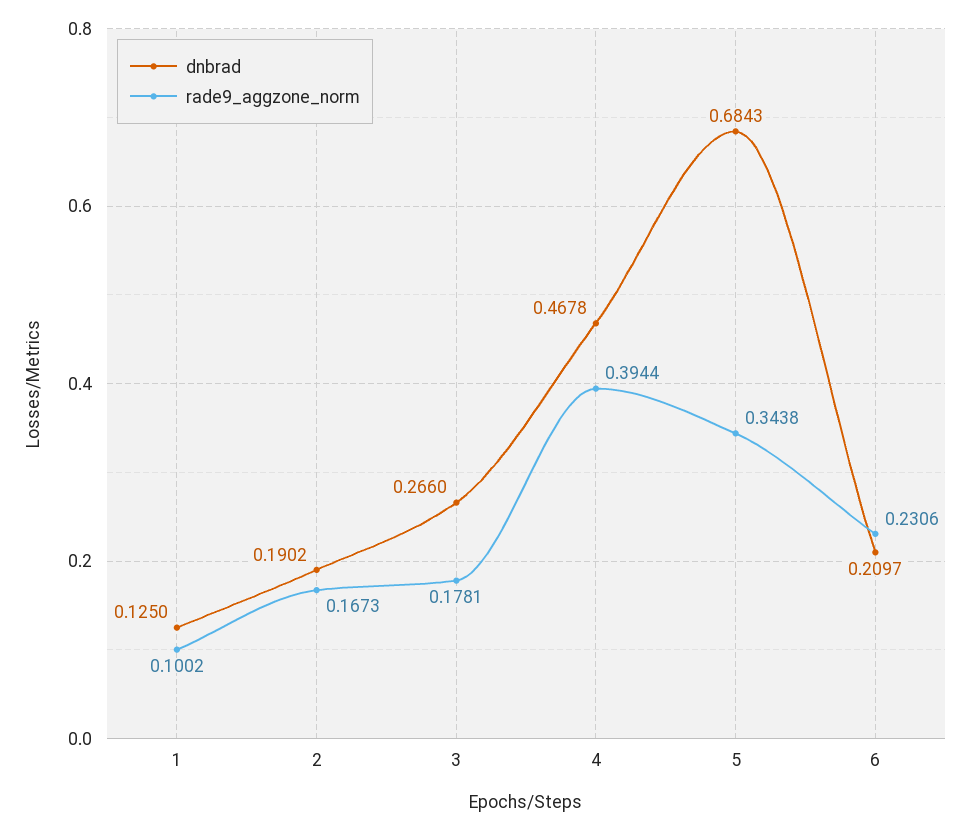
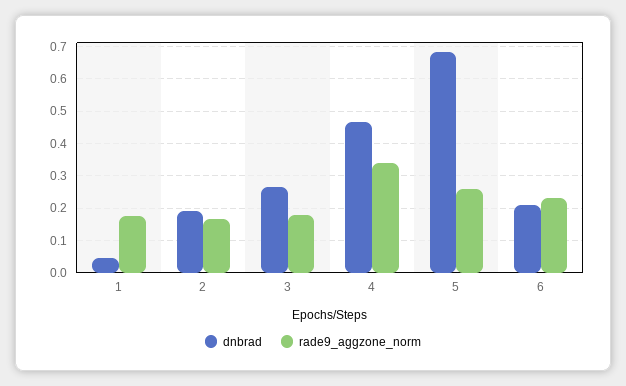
dnbrad, 1: 0.125 -> 0.04
rade9_aggzone_norm, 1: 0.1002 -> 0.18
rade9_aggzone_norm, 4: 0.3944 -> 0.34
rade9_aggzone_norm, 5: 0.3438 -> 0.26

